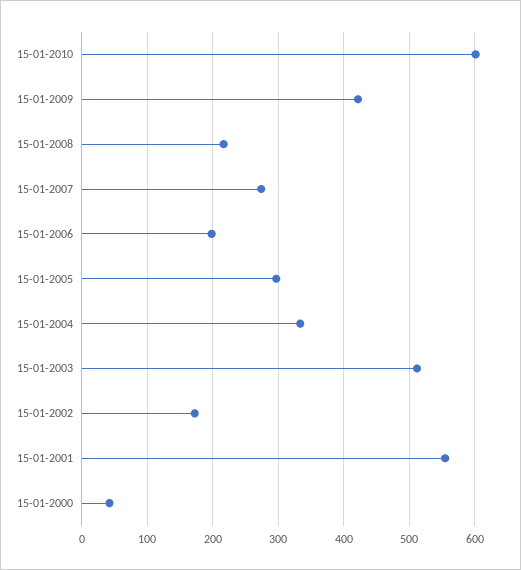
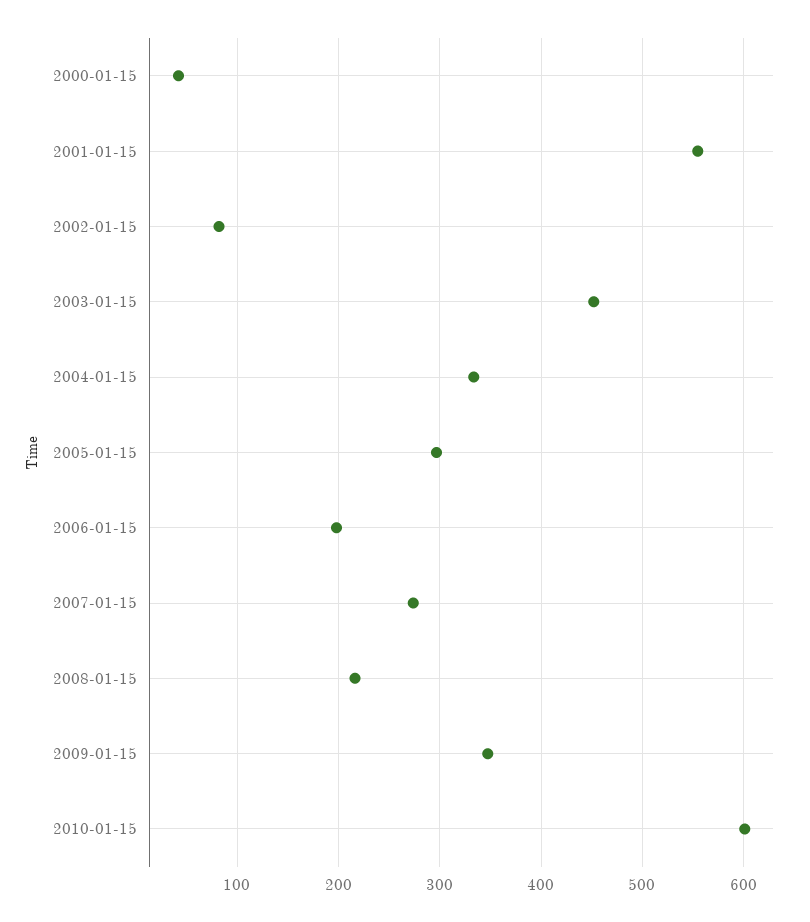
15-01-2009: 420 -> 350
15-01-2003: 510 -> 450
15-01-2002: 170 -> 80

